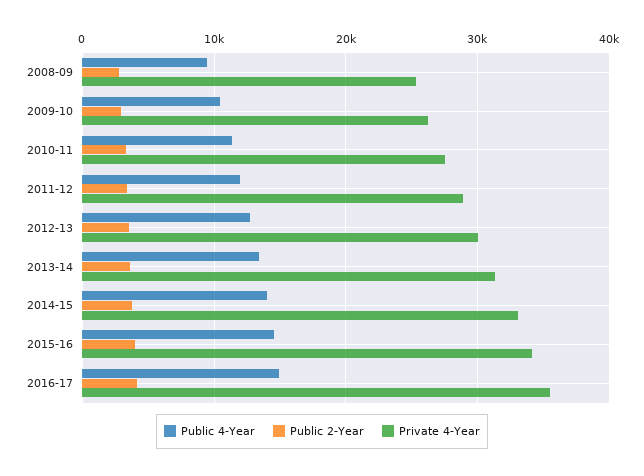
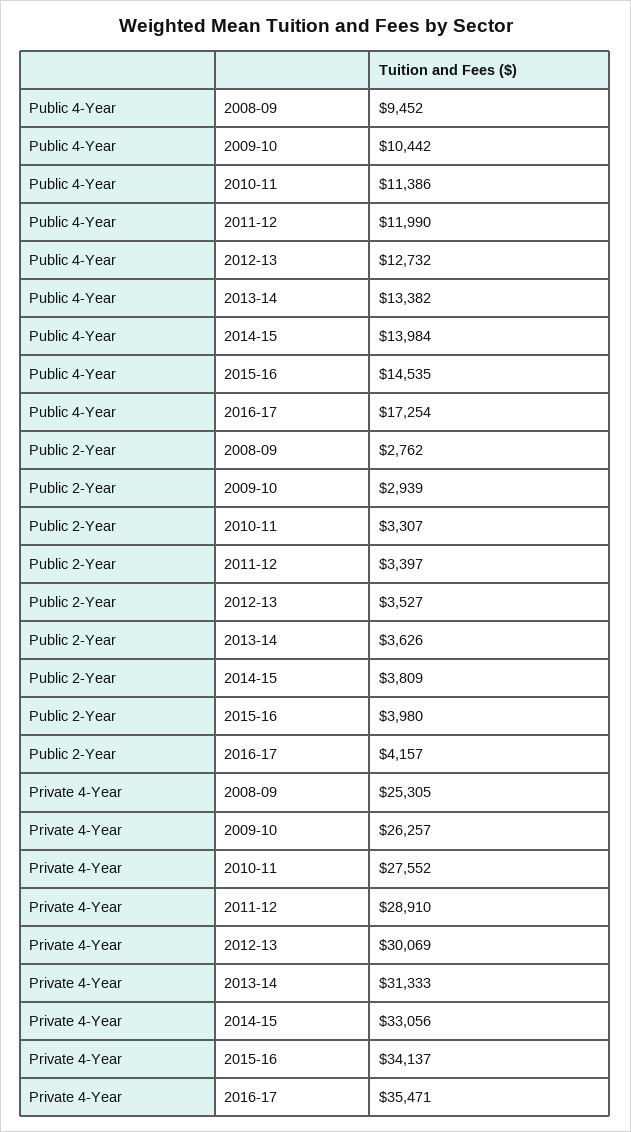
Public 4-Year, 2016-17: 15000 -> 17254

